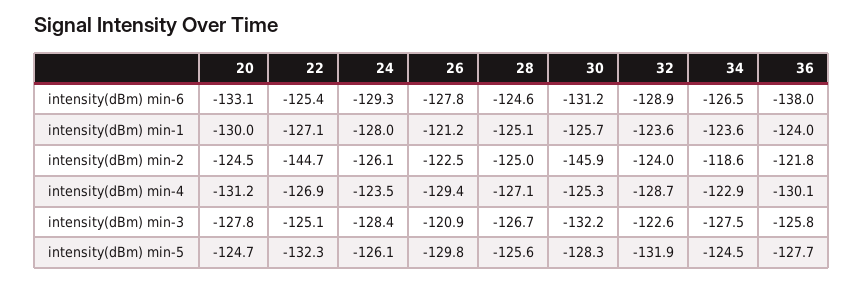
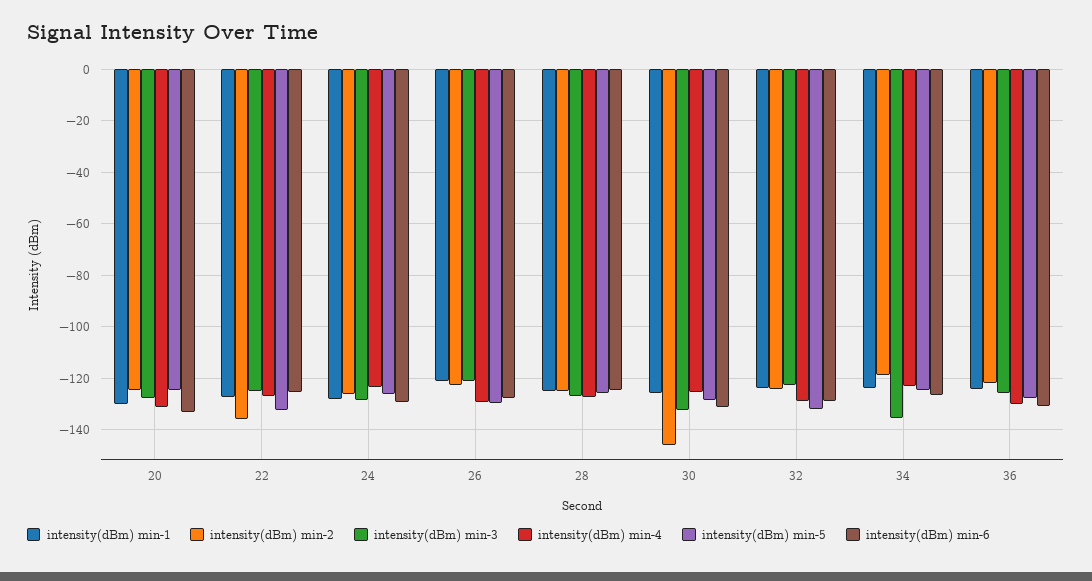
intensity(dBm) min-6, 36: -138 -> -130
intensity(dBm) min-2, 22: -144.7 -> -135
intensity(dBm) min-3, 34: -127.5 -> -135

